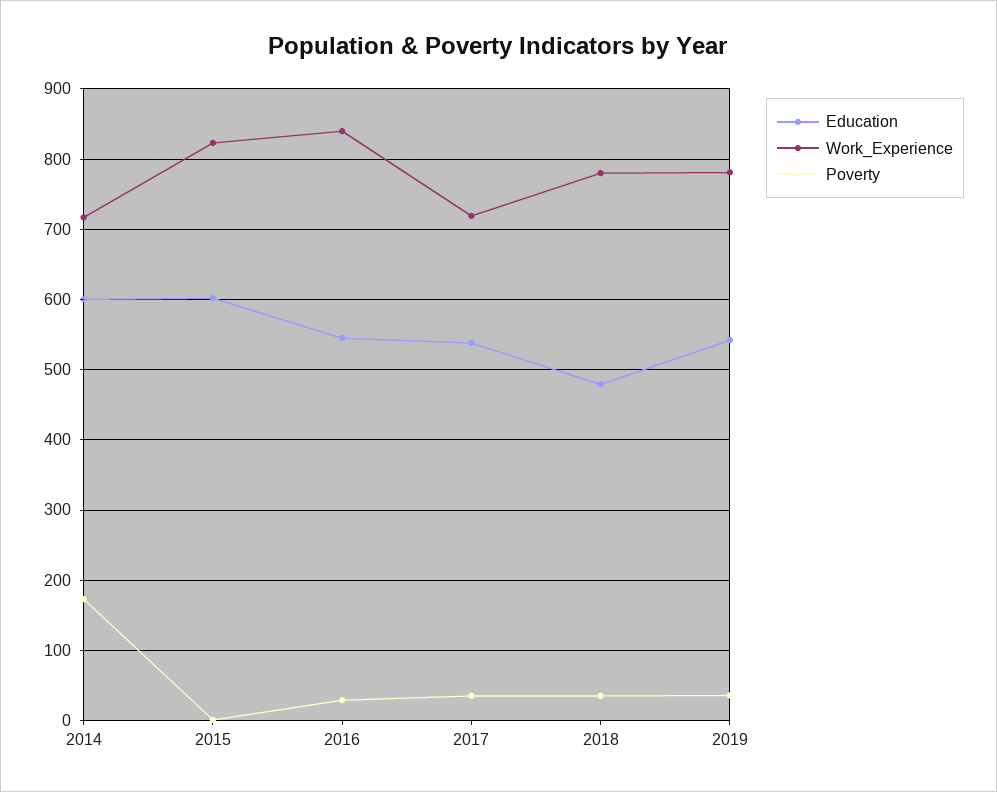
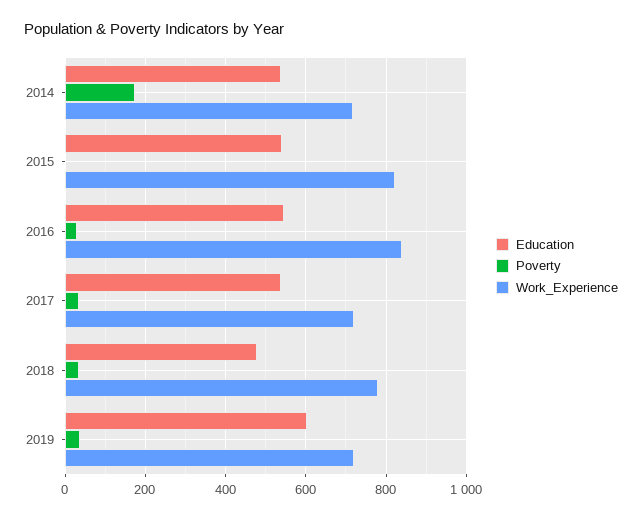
Education, 2014: 600 -> 540
Education, 2015: 600 -> 540
Education, 2019: 540 -> 600
Work_Experience, 2019: 780 -> 720

